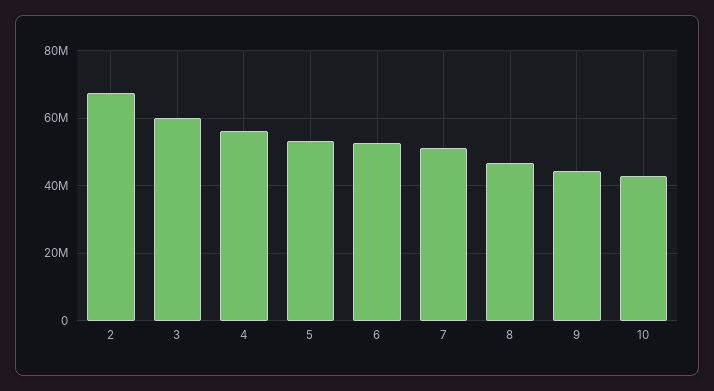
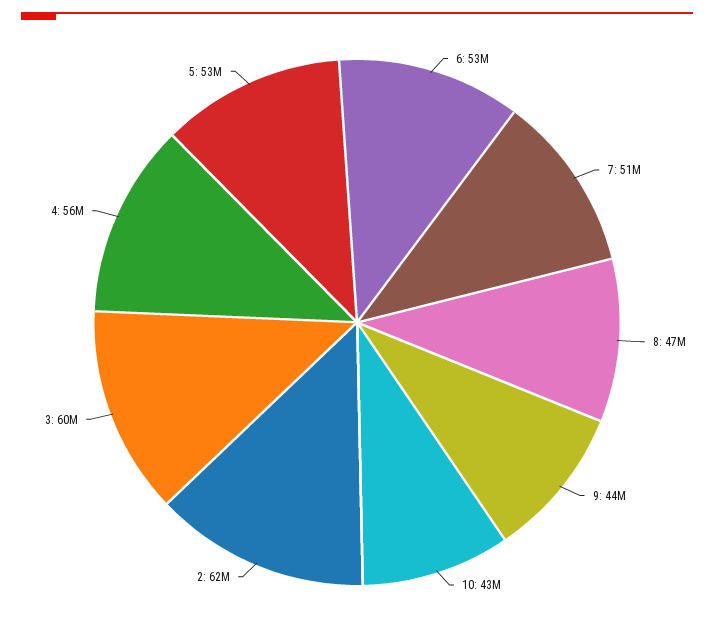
2: 68000000 -> 62000000

